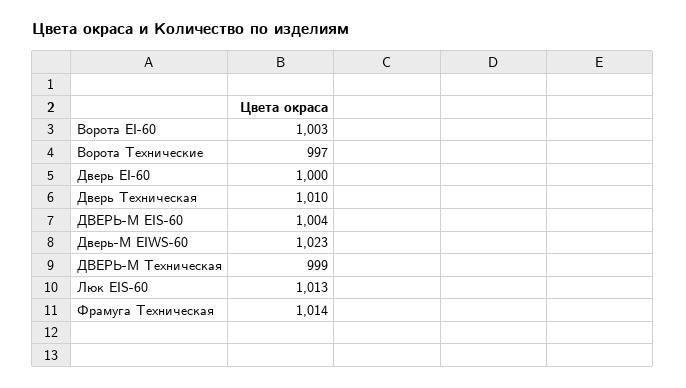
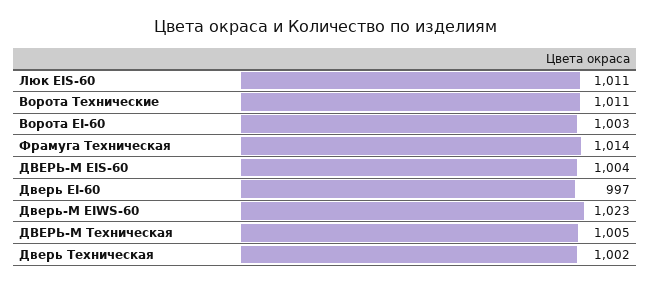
Ворота Технические: 997 -> 1011
Дверь EI-60: 1000 -> 997
Дверь Техническая: 1010 -> 1002
ДВЕРЬ-М Техническая: 999 -> 1005
Люк EIS-60: 1013 -> 1011

